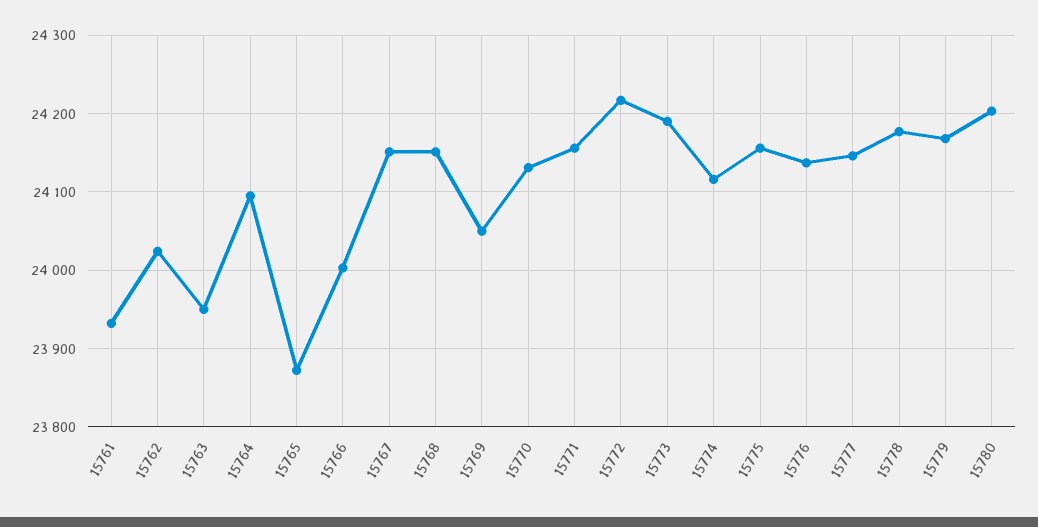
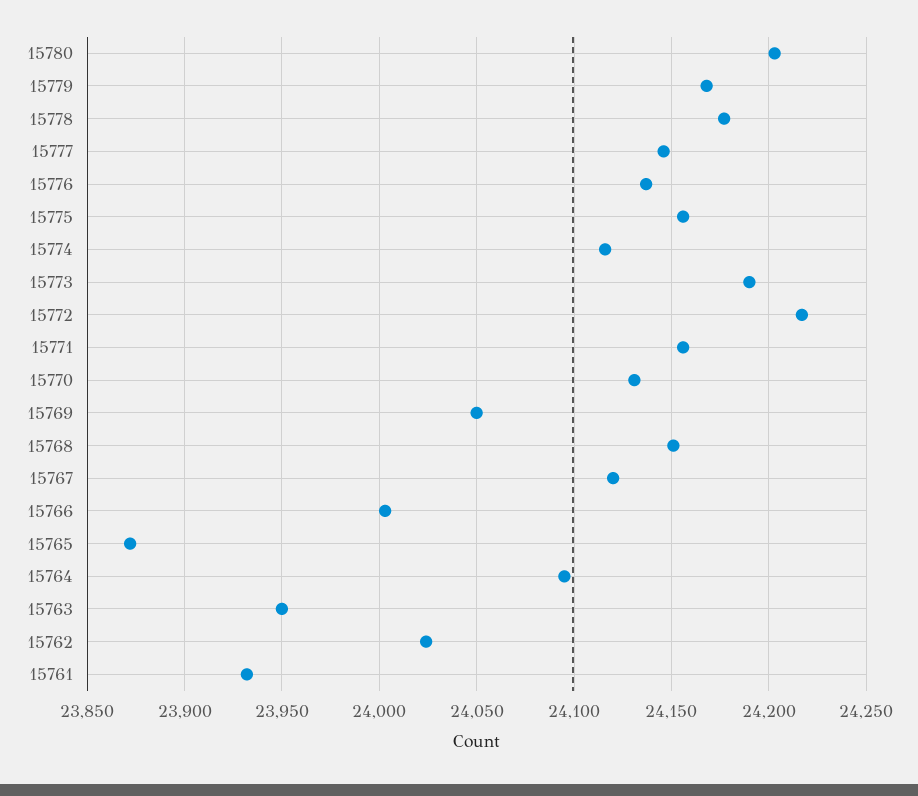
15767: 24150 -> 24120

